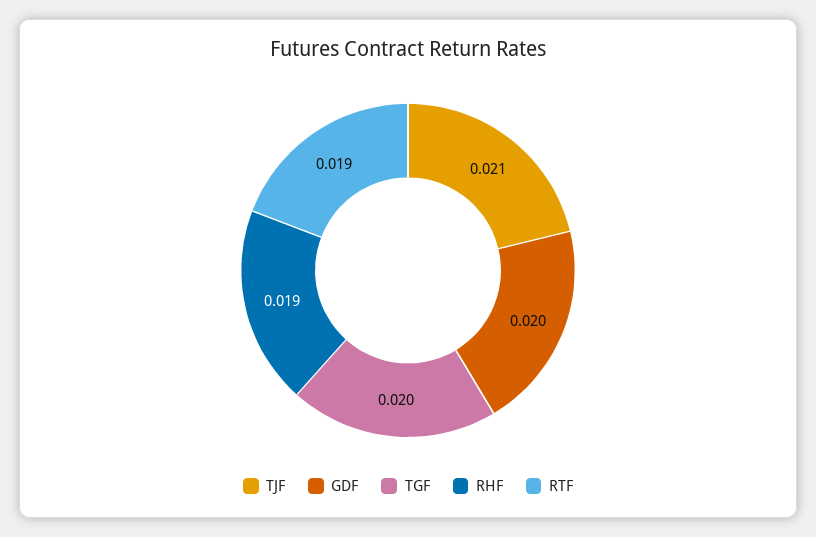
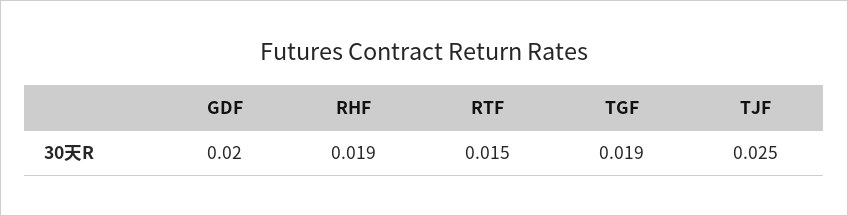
TJF: 0.021 -> 0.025
TGF: 0.02 -> 0.019
RTF: 0.019 -> 0.015

